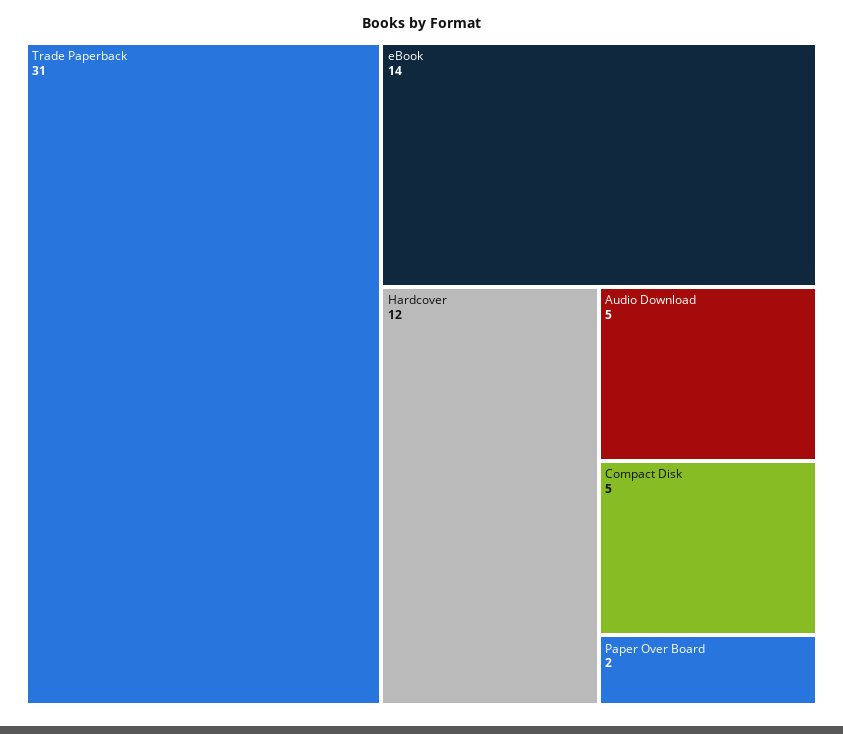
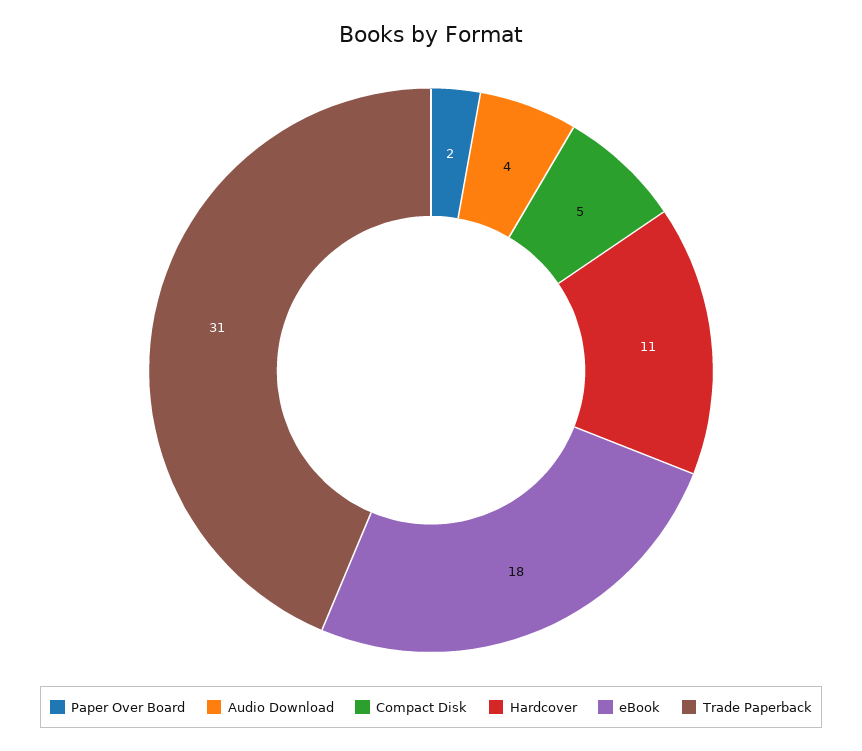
eBook: 14 -> 18
Hardcover: 12 -> 11
Audio Download: 5 -> 4

